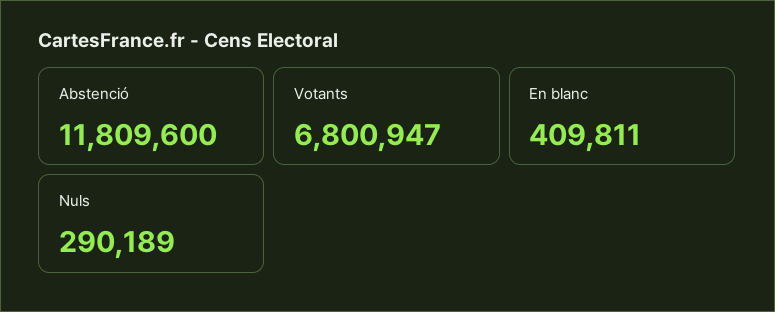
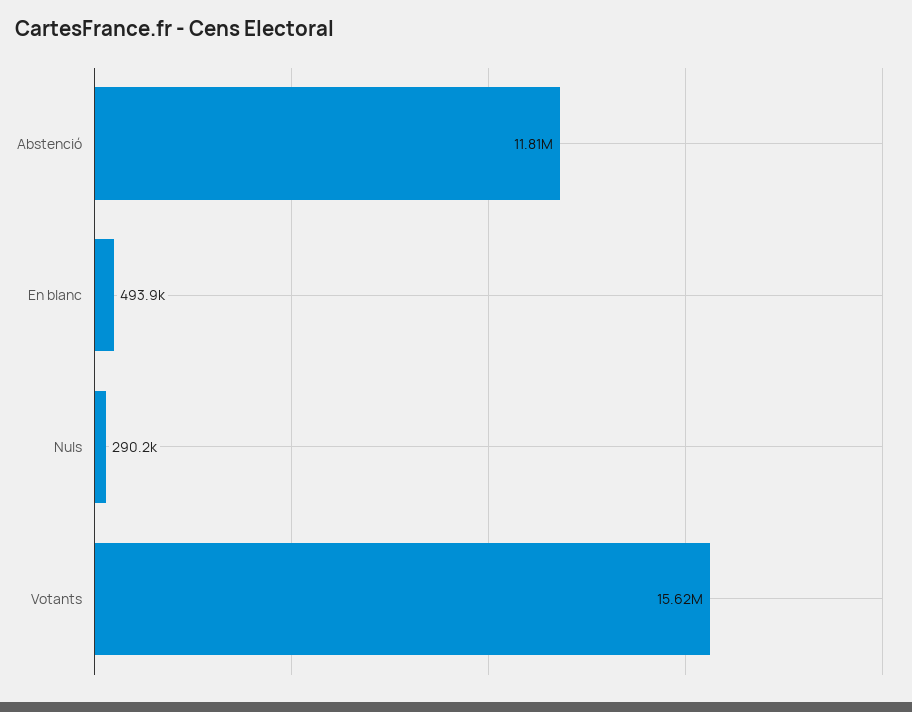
Votants: 6800947 -> 15620000
En blanc: 409811 -> 493900

